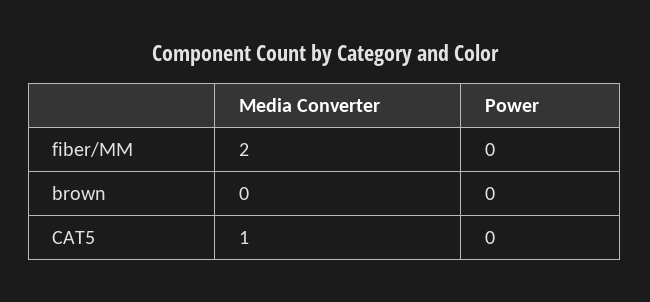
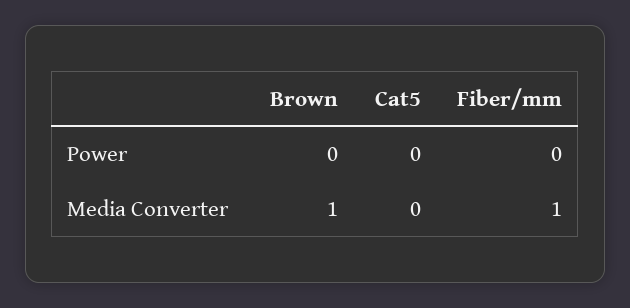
Media Converter, fiber/MM: 2 -> 1
Media Converter, brown: 0 -> 1
Media Converter, CAT5: 1 -> 0

